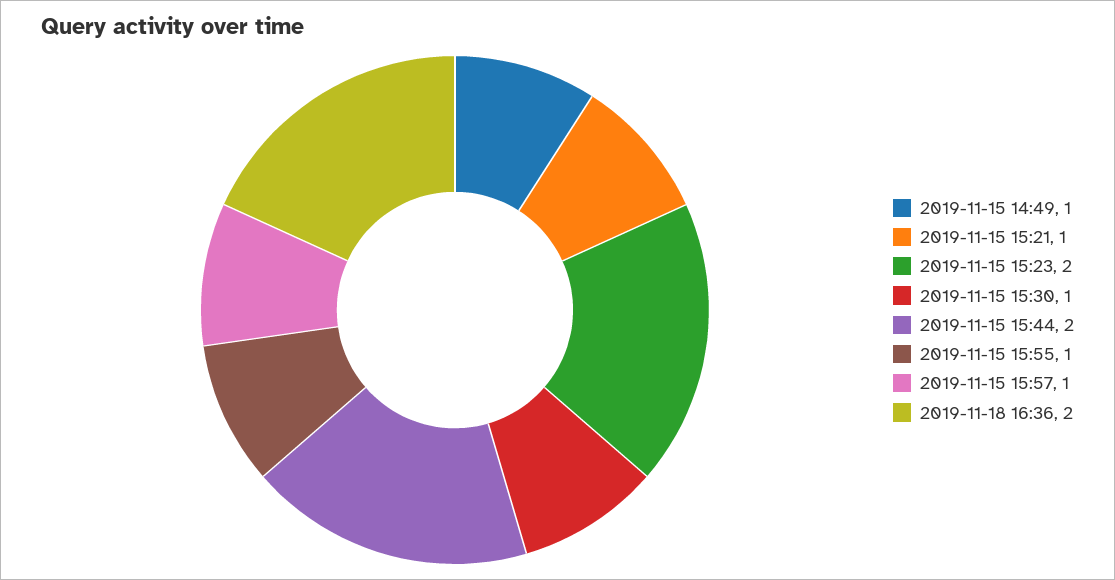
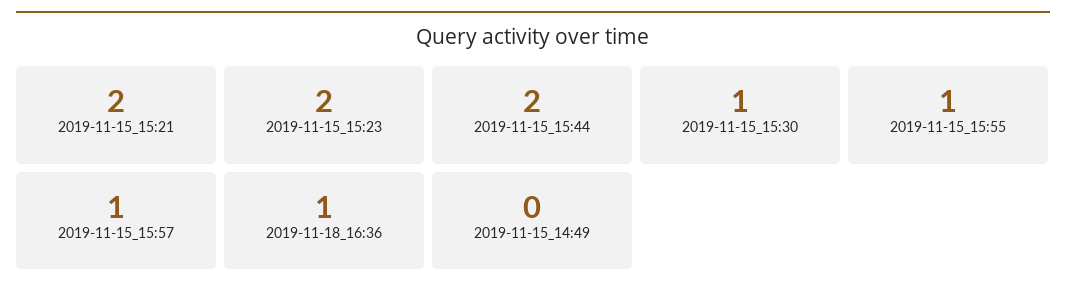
2019-11-15 14:49: 1 -> 0
2019-11-15 15:21: 1 -> 2
2019-11-18 16:36: 2 -> 1

